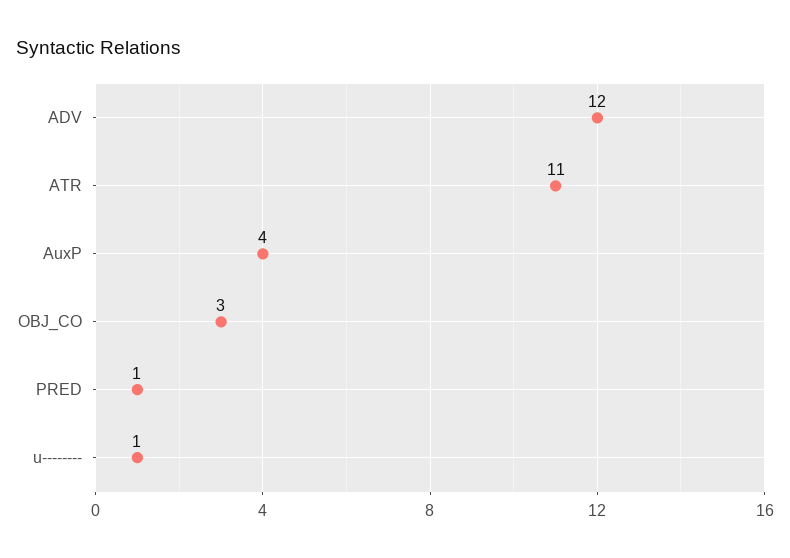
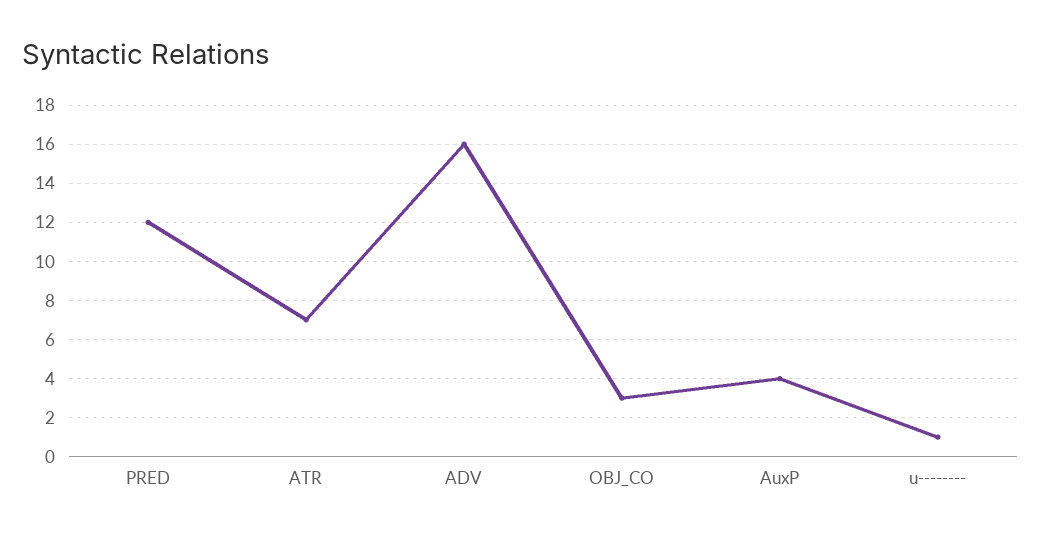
ADV: 12 -> 16
ATR: 11 -> 7
PRED: 1 -> 12

